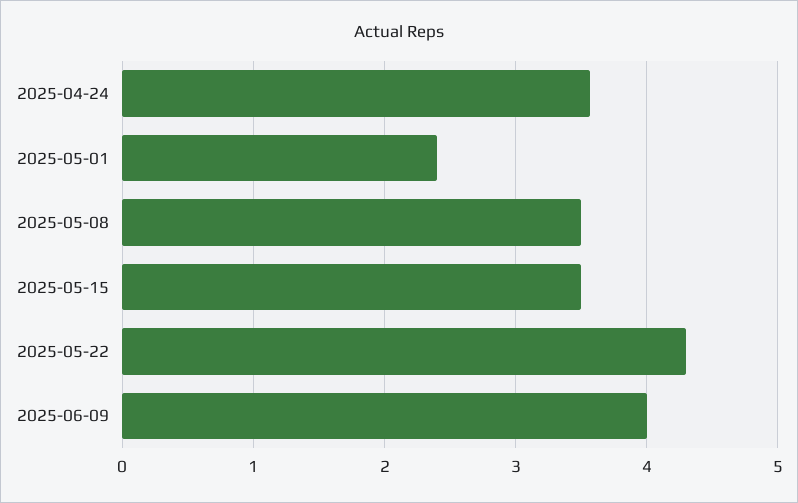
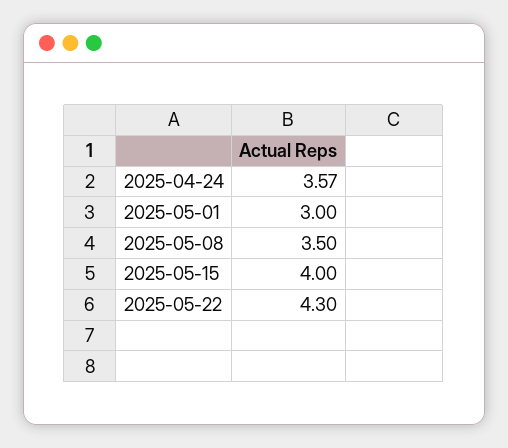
2025-05-01: 2.4 -> 3
2025-05-15: 3.5 -> 4
2025-06-09: 4 -> none

